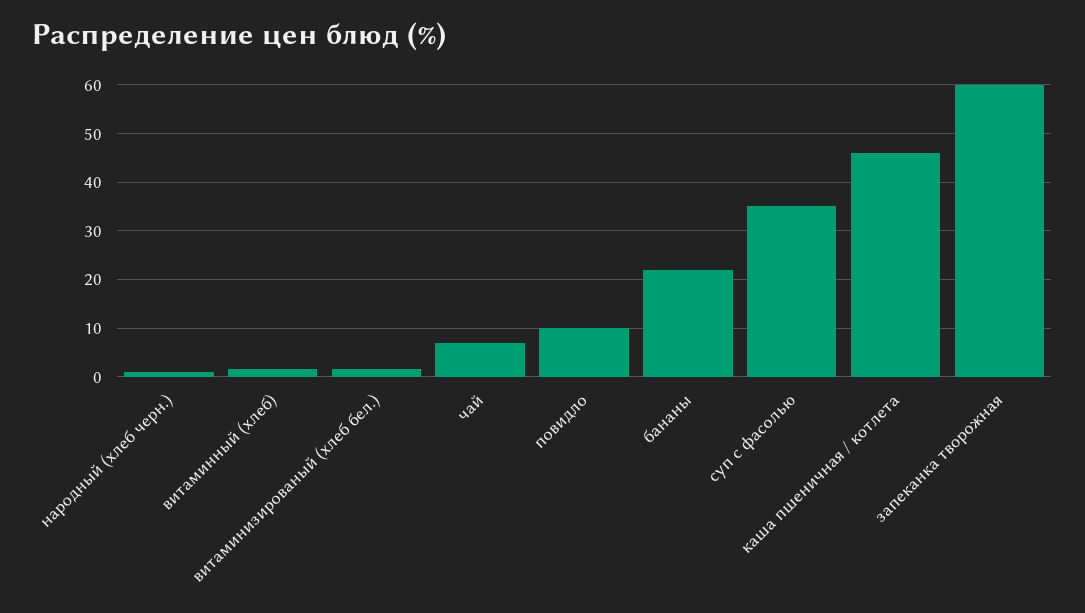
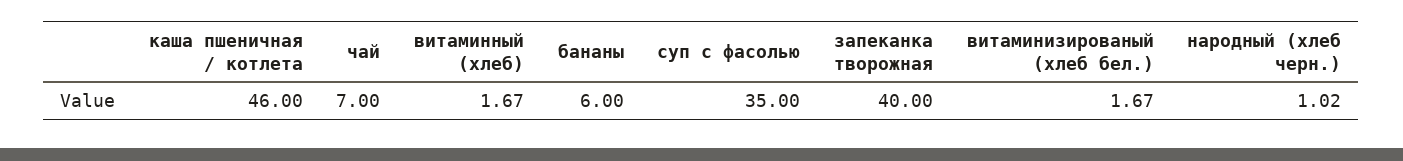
повидло: 10 -> none
бананы: 22 -> 6
запеканка творожная: 60 -> 40

